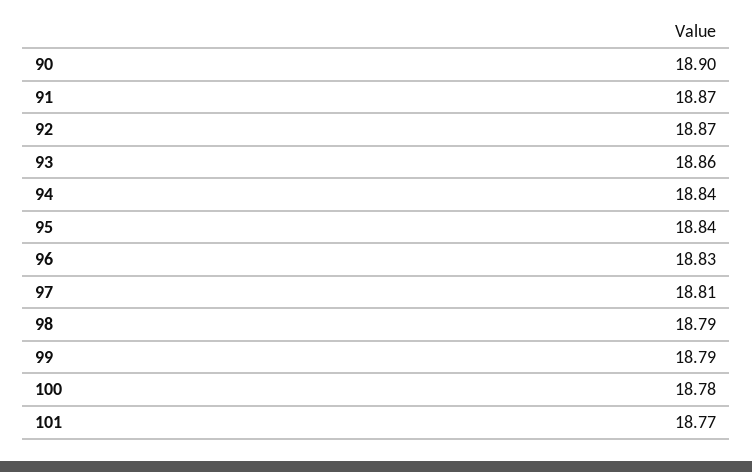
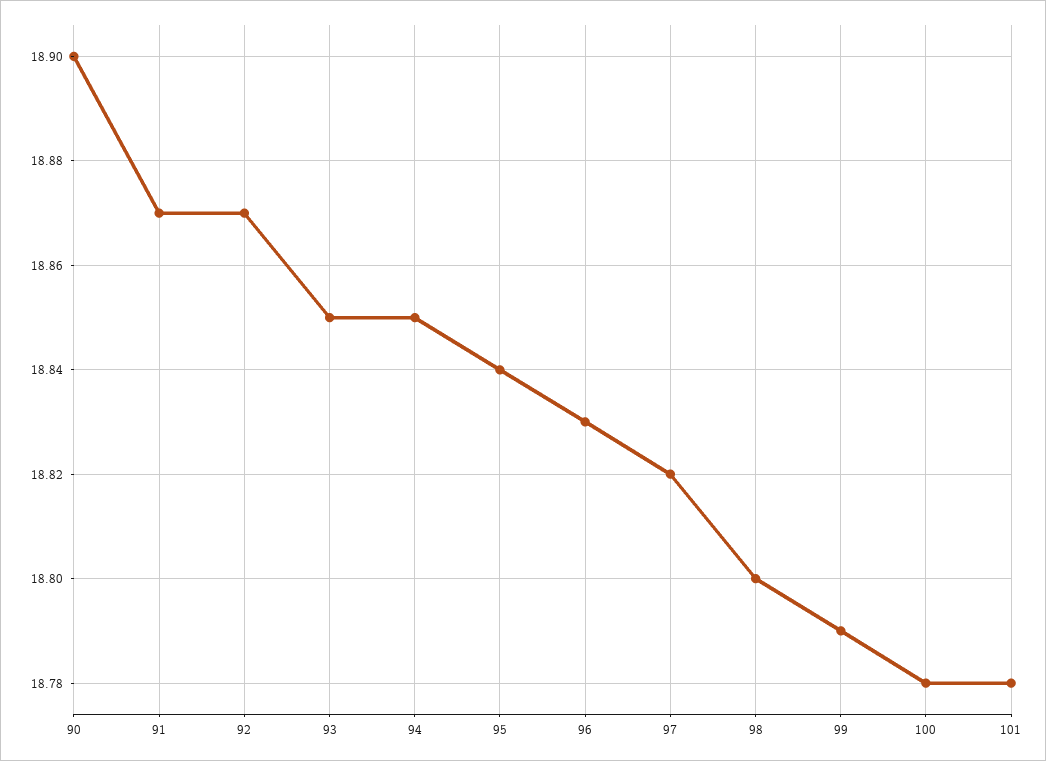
93: 18.86 -> 18.85
94: 18.84 -> 18.85
97: 18.81 -> 18.82
98: 18.79 -> 18.8
101: 18.77 -> 18.78

